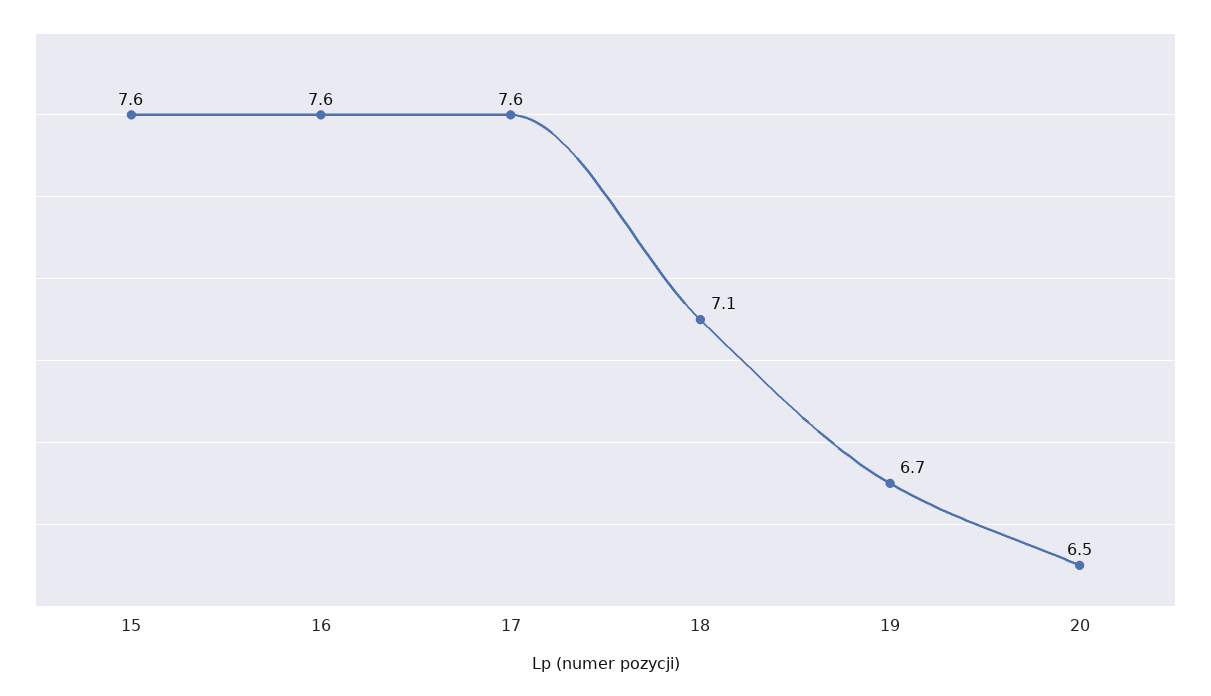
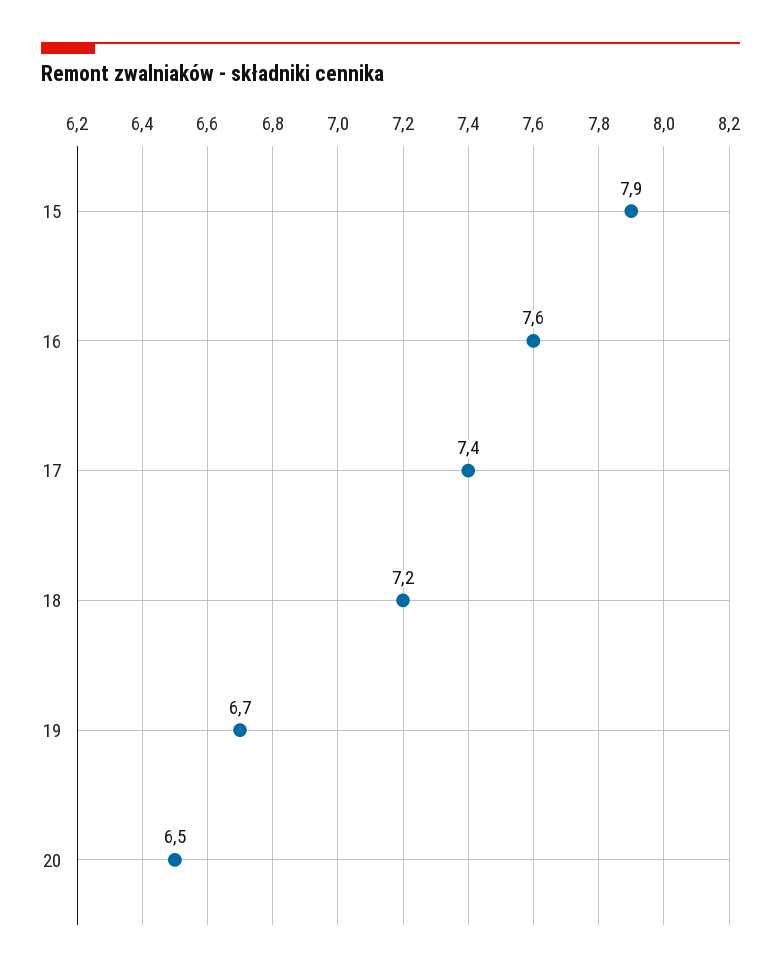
15: 7.6 -> 7.9
17: 7.6 -> 7.4
18: 7.1 -> 7.2

